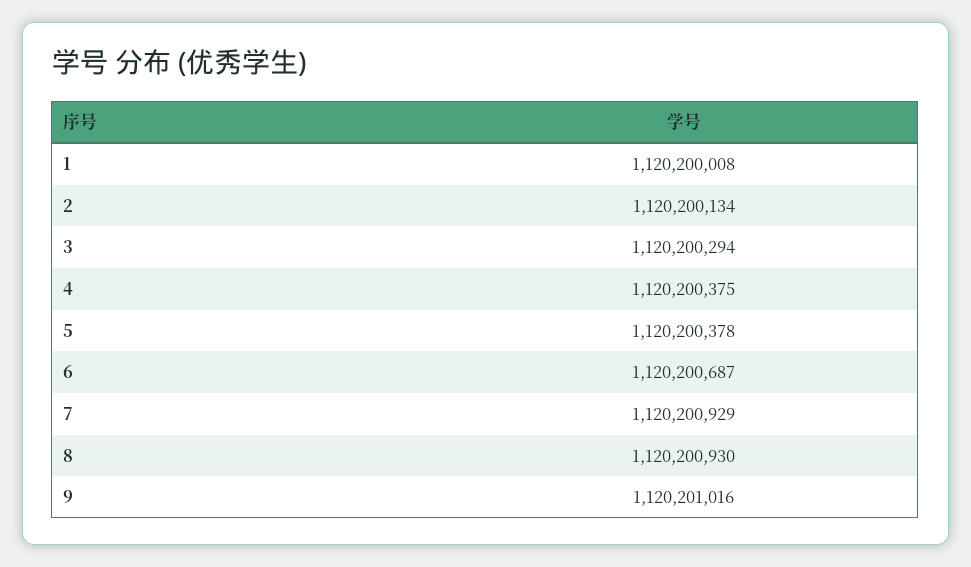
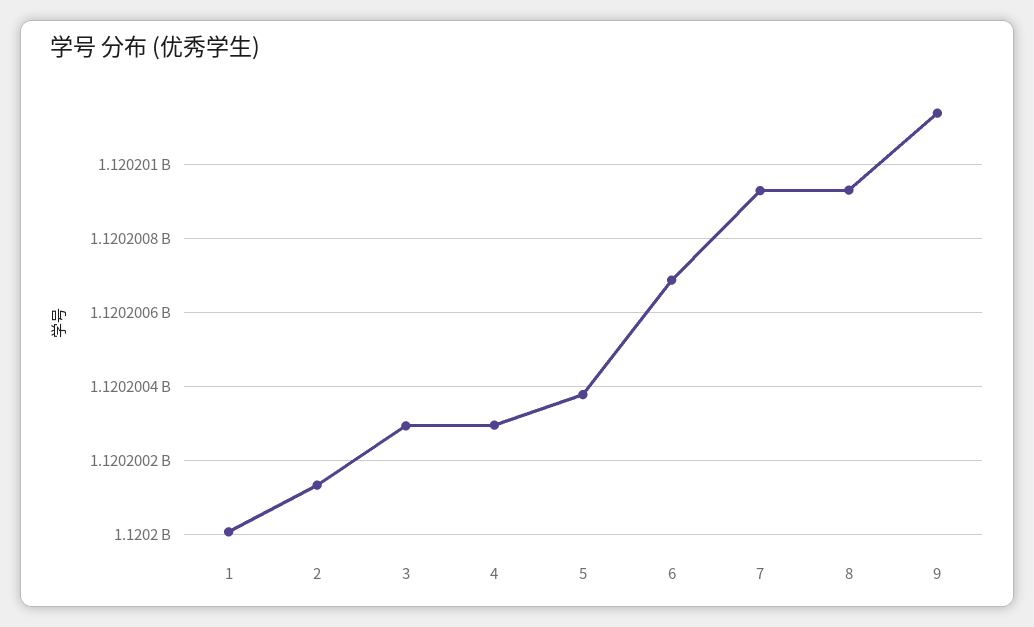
4: 1120200375 -> 1120200300
9: 1120201016 -> 1120201140

